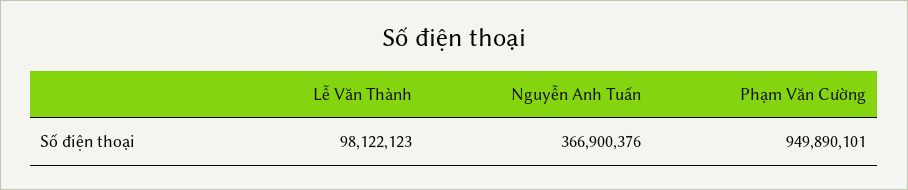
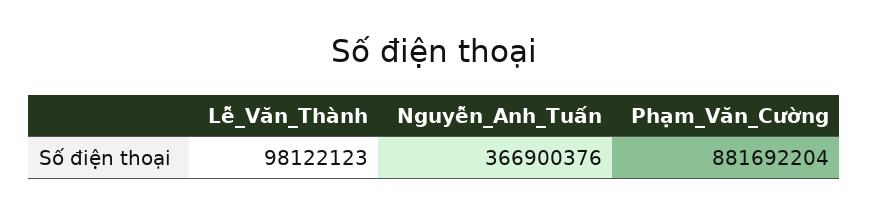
Phạm Văn Cường: 949890101 -> 881692204

